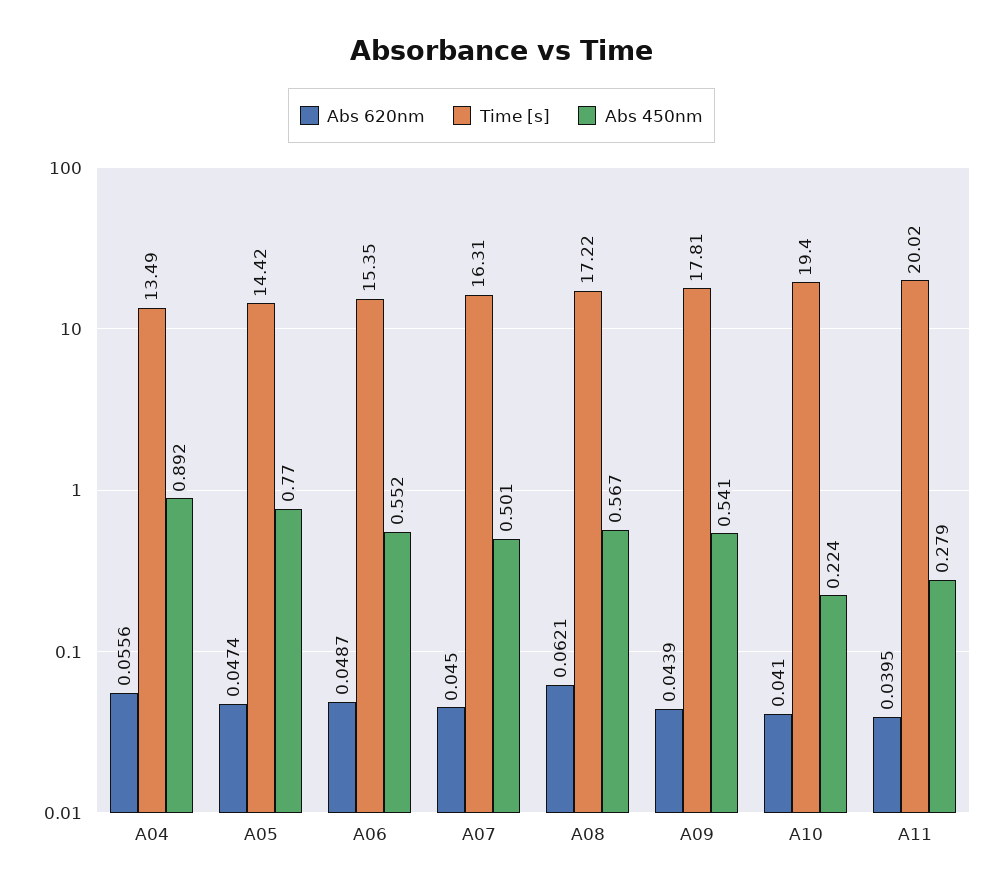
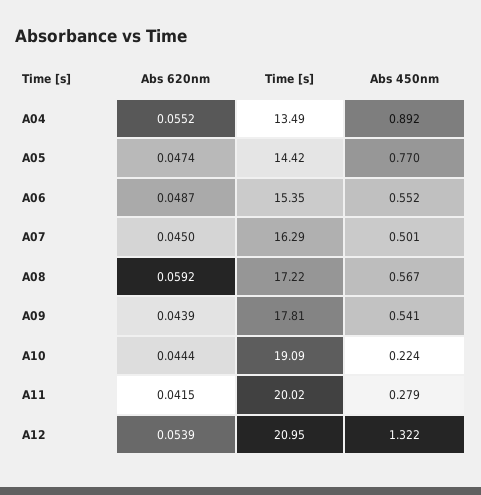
Abs 620nm, A04: 0.0556 -> 0.0552
Time [s], A07: 16.31 -> 16.29
Abs 620nm, A08: 0.0621 -> 0.0592
Abs 620nm, A10: 0.041 -> 0.0444
Time [s], A10: 19.4 -> 19.09
Abs 620nm, A11: 0.0395 -> 0.0415
Abs 620nm, A12: none -> 0.0539
Time [s], A12: none -> 20.95
Abs 450nm, A12: none -> 1.322

